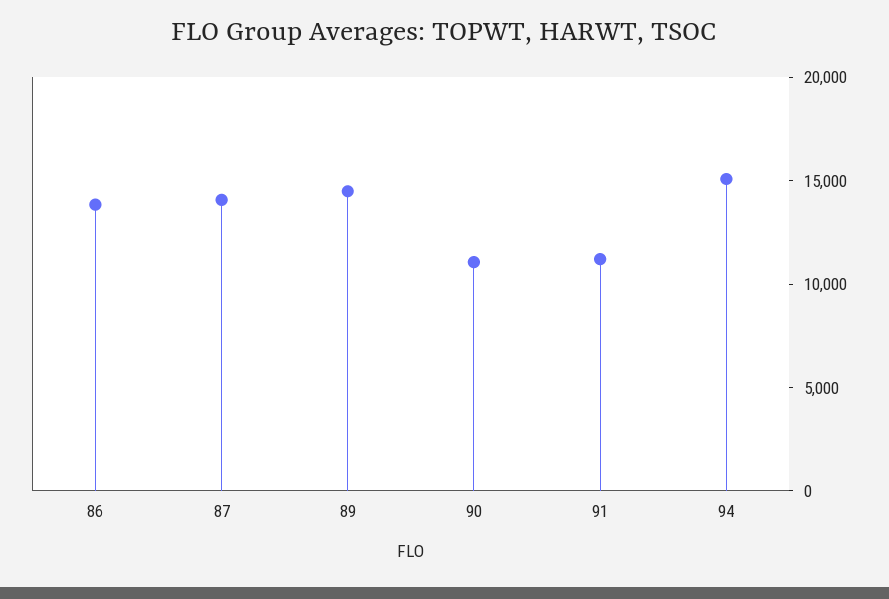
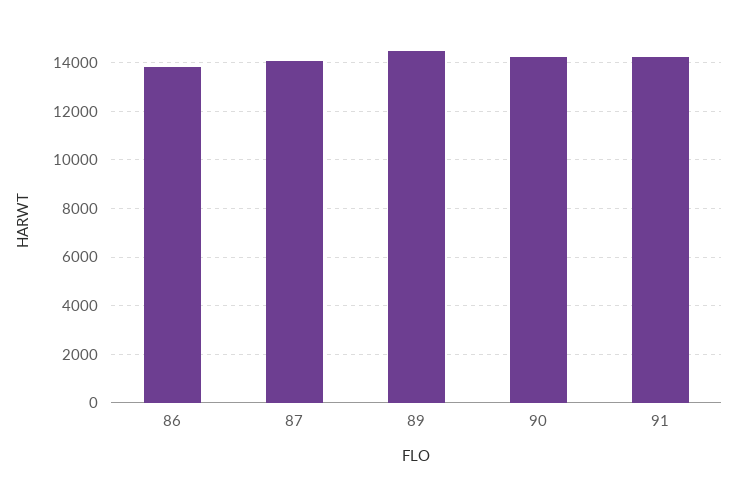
90: 11000 -> 14250
91: 11000 -> 14250
94: 15000 -> none

